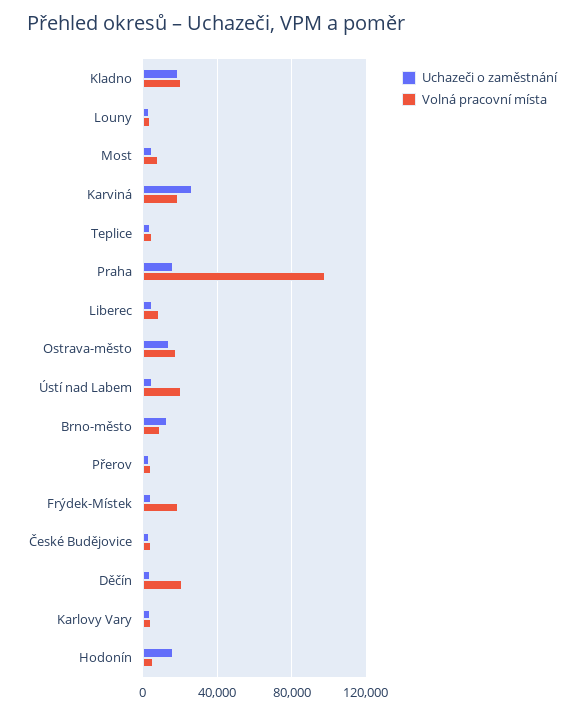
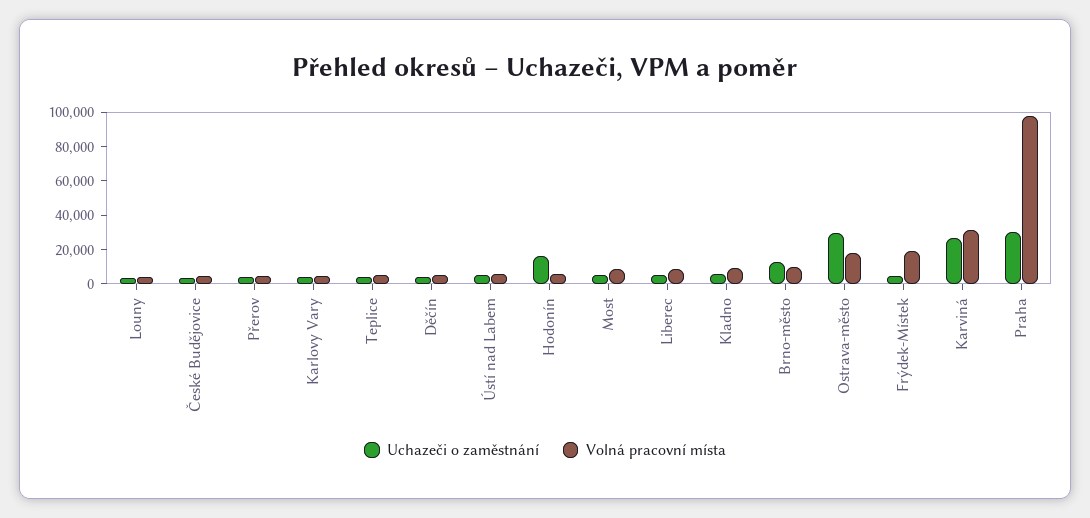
Uchazeči o zaměstnání, Kladno: 20000 -> 5000
Volná pracovní místa, Kladno: 20000 -> 10000
Volná pracovní místa, Karviná: 20000 -> 30000
Uchazeči o zaměstnání, Praha: 15000 -> 30000
Uchazeči o zaměstnání, Ostrava-město: 15000 -> 30000
Volná pracovní místa, Ústí nad Labem: 20000 -> 5000
Volná pracovní místa, Děčín: 20000 -> 5000

